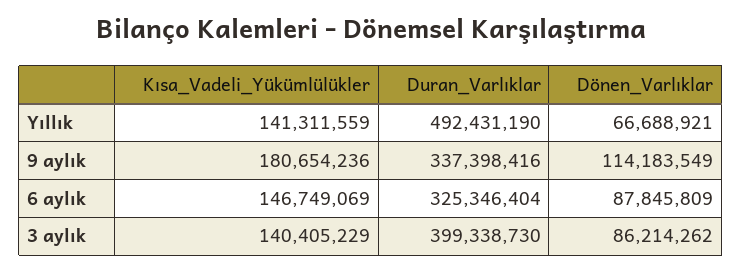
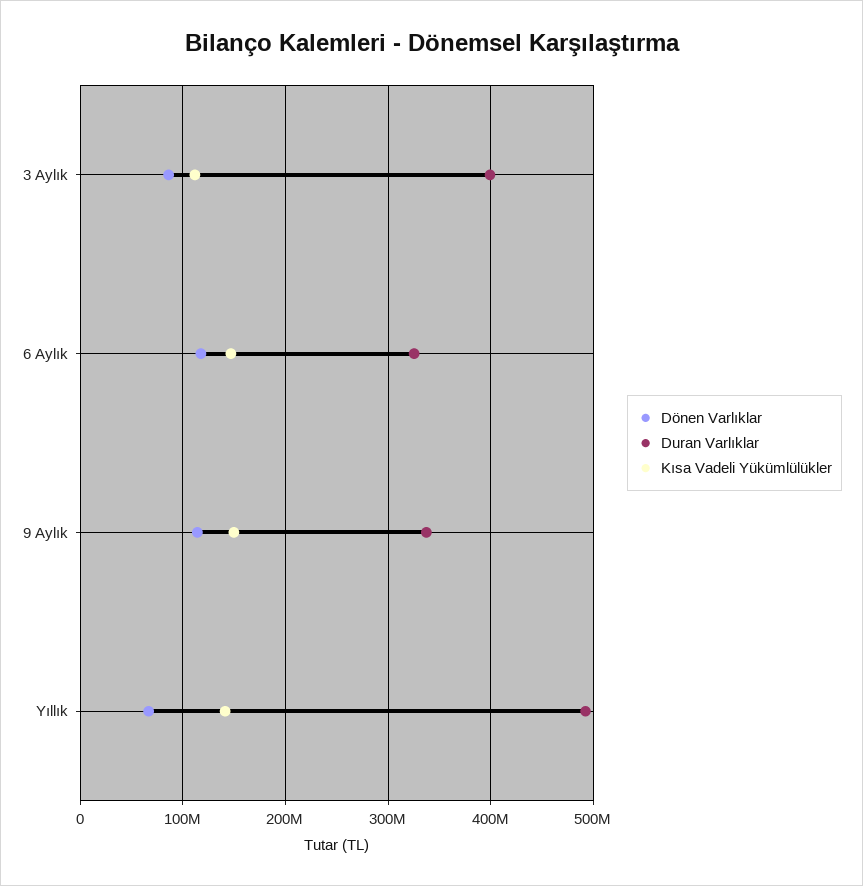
Kısa_Vadeli_Yükümlülükler, 9 aylık: 180654236 -> 150000000
Dönen_Varlıklar, 6 aylık: 87845809 -> 120000000
Kısa_Vadeli_Yükümlülükler, 3 aylık: 140405229 -> 110000000

